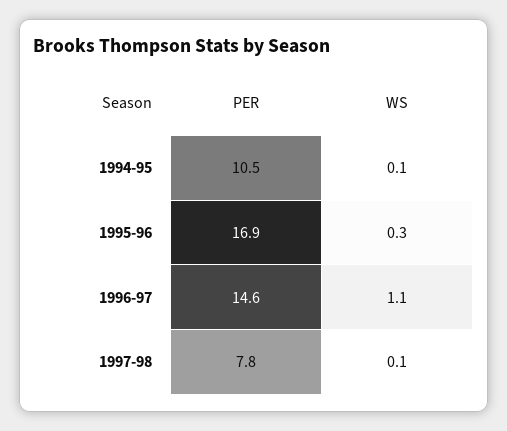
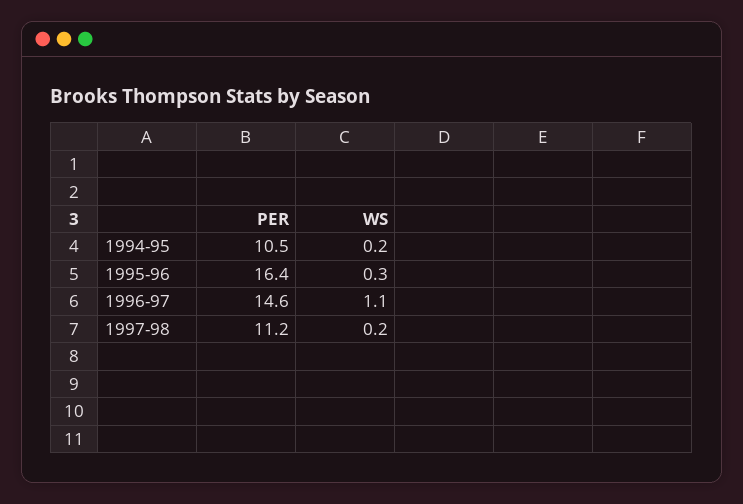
WS, 1994-95: 0.1 -> 0.2
PER, 1995-96: 16.9 -> 16.4
PER, 1997-98: 7.8 -> 11.2
WS, 1997-98: 0.1 -> 0.2

